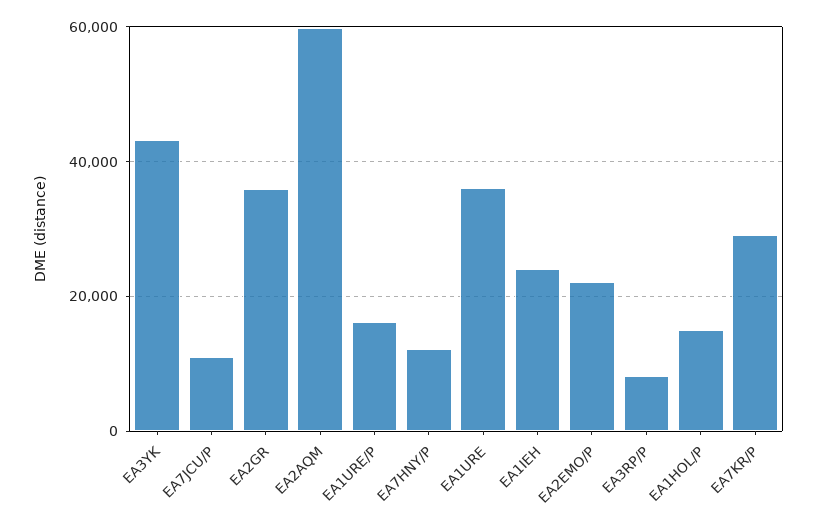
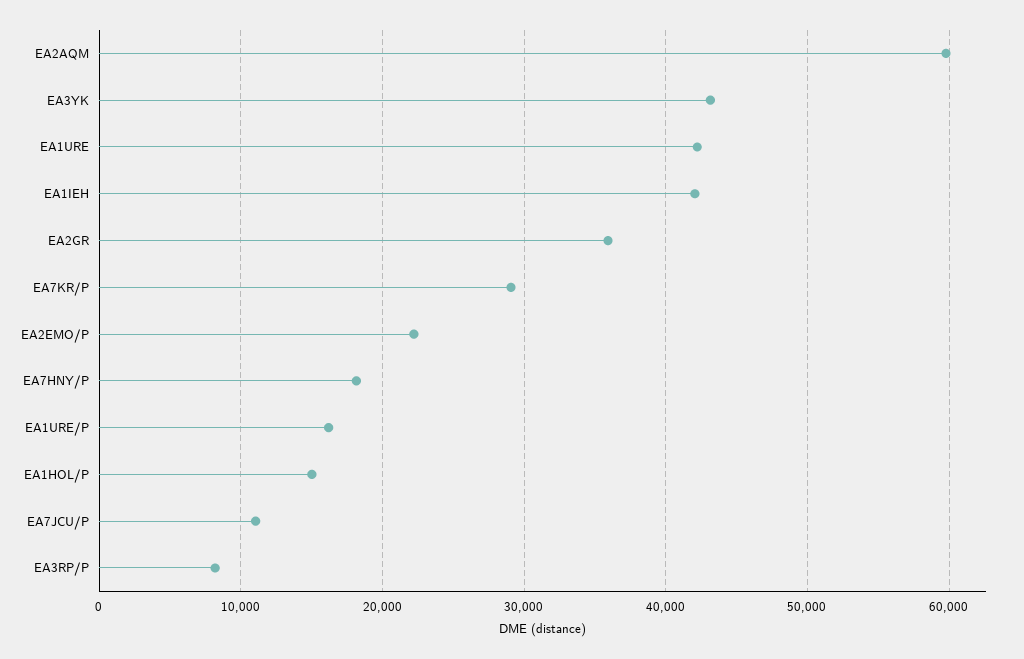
EA7HNY/P: 12000 -> 18000
EA1URE: 36000 -> 42000
EA1IEH: 24000 -> 42000

